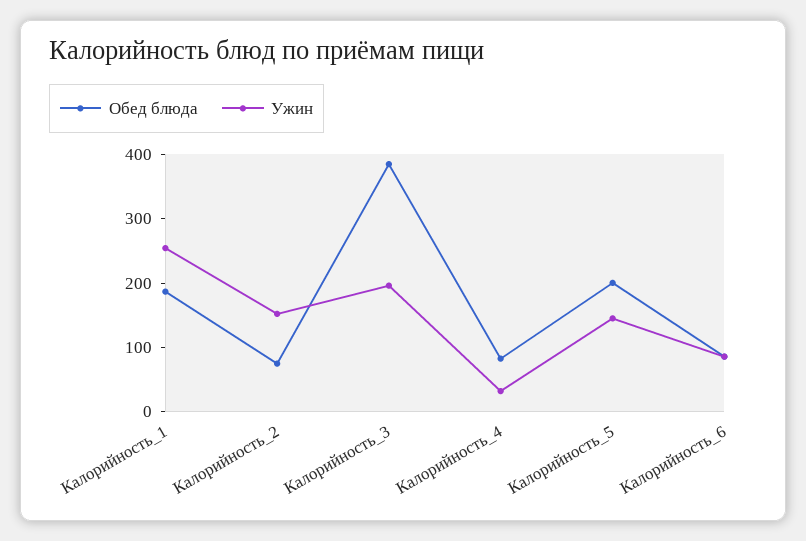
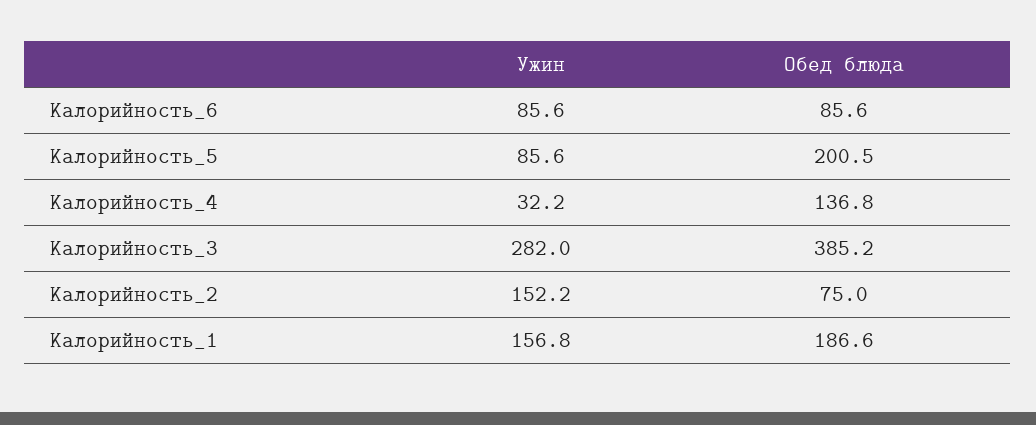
Ужин, Калорийность_1: 260 -> 156.8
Ужин, Калорийность_3: 200 -> 282
Обед блюда, Калорийность_4: 80 -> 136.8
Ужин, Калорийность_5: 140 -> 85.6

